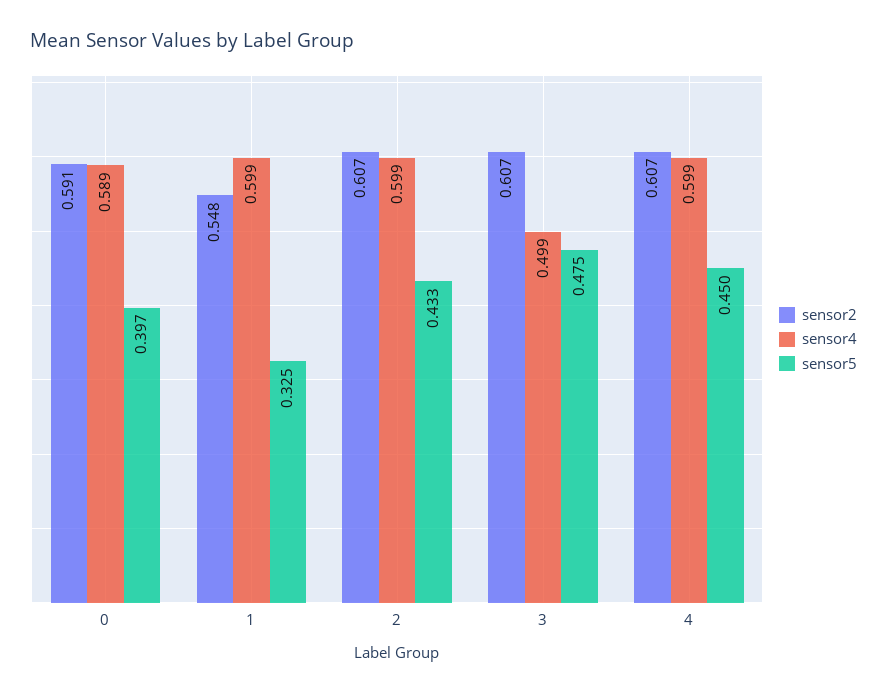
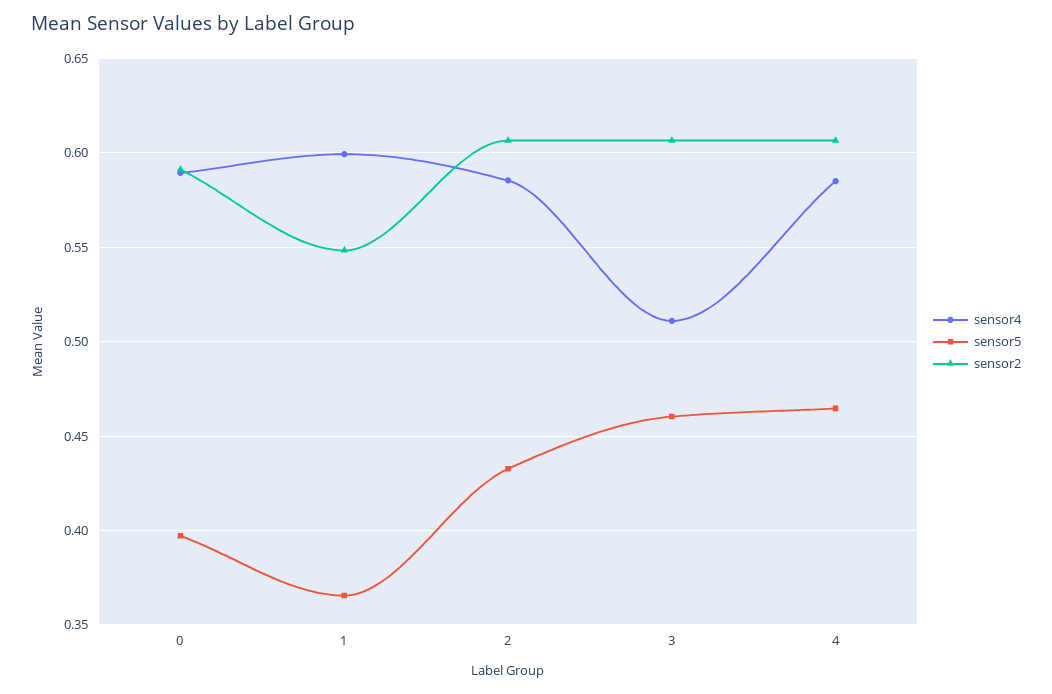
sensor5, 1: 0.325 -> 0.365
sensor4, 2: 0.599 -> 0.585
sensor4, 3: 0.499 -> 0.51
sensor5, 3: 0.475 -> 0.46
sensor4, 4: 0.599 -> 0.585
sensor5, 4: 0.45 -> 0.465

